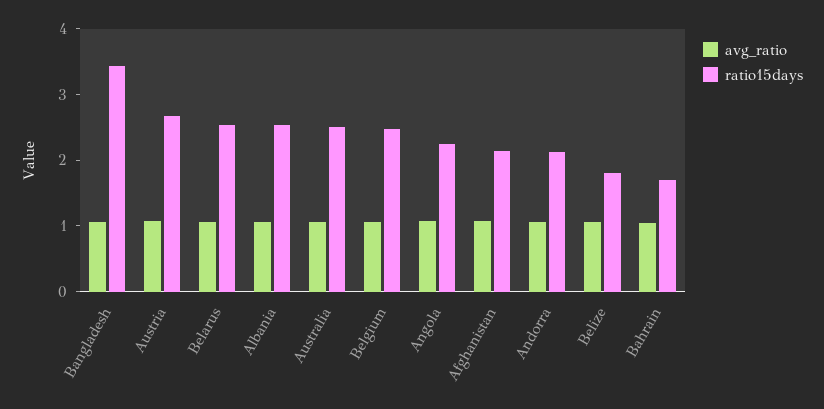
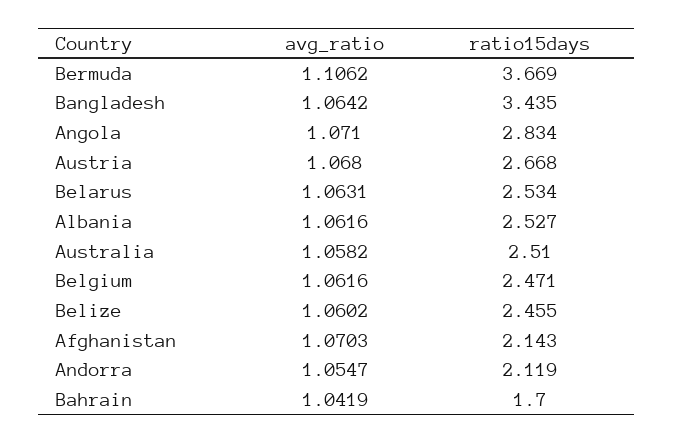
ratio15days, Angola: 2.2 -> 2.834
ratio15days, Belize: 1.8 -> 2.455
avg_ratio, Bermuda: none -> 1.1062
ratio15days, Bermuda: none -> 3.669

